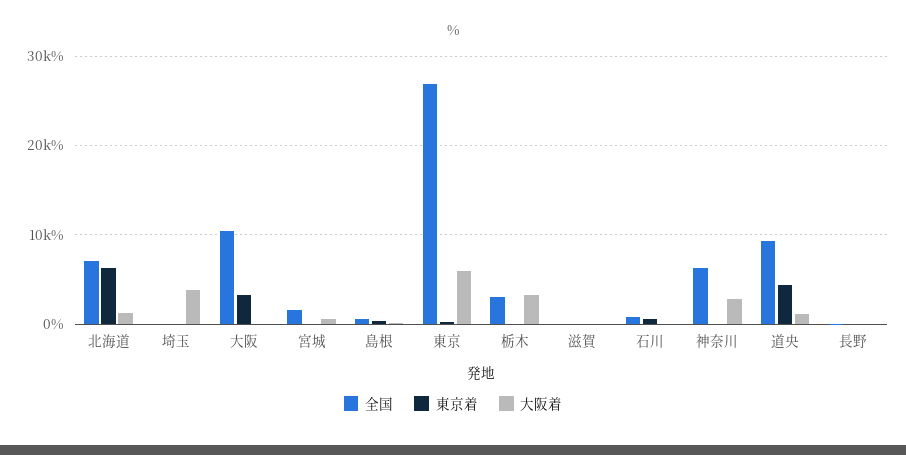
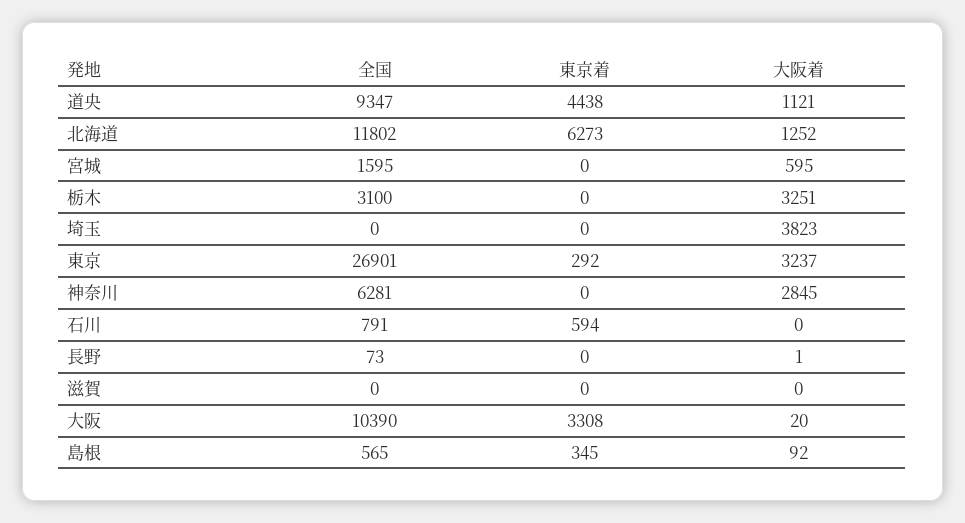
全国, 北海道: 7000 -> 11802
大阪着, 東京: 6000 -> 3237

